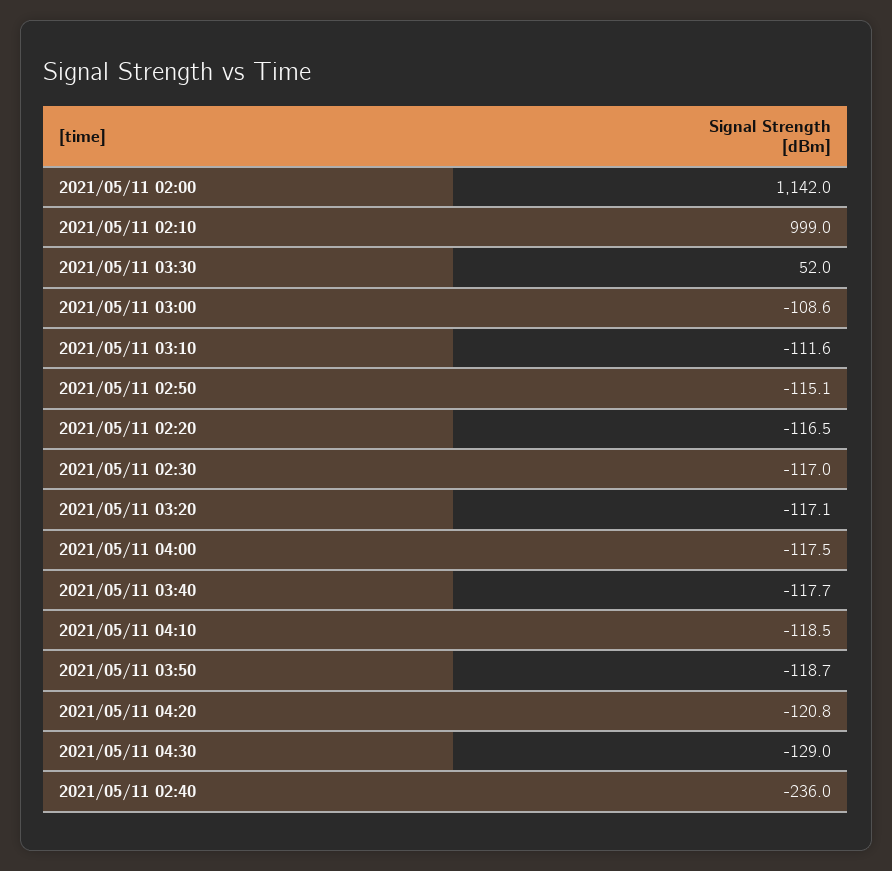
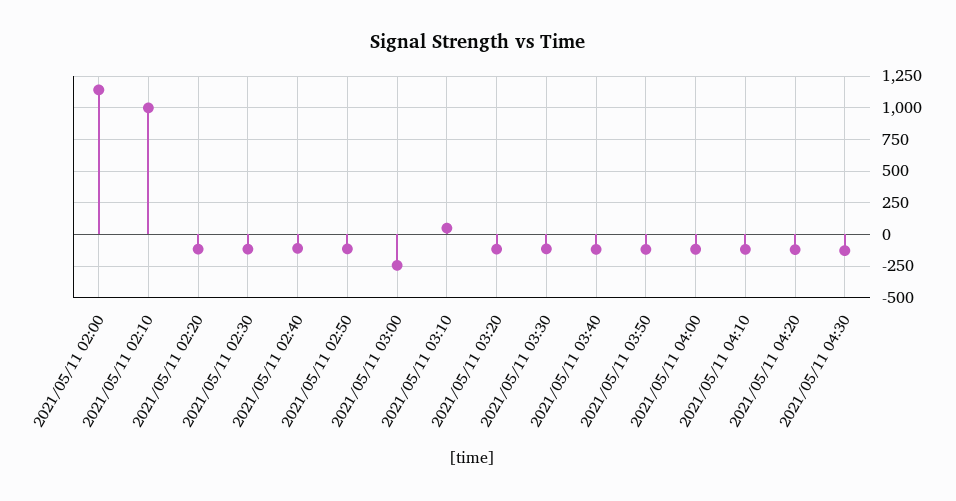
2021/05/11 03:30: 52 -> -100
2021/05/11 03:00: -108.6 -> -250
2021/05/11 03:10: -111.6 -> 50
2021/05/11 02:40: -236 -> -100

